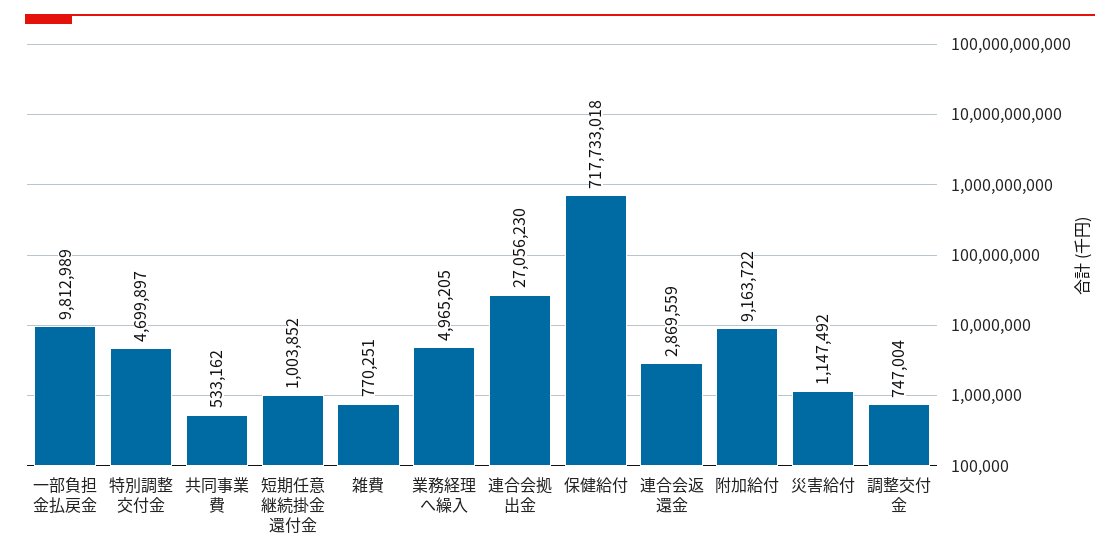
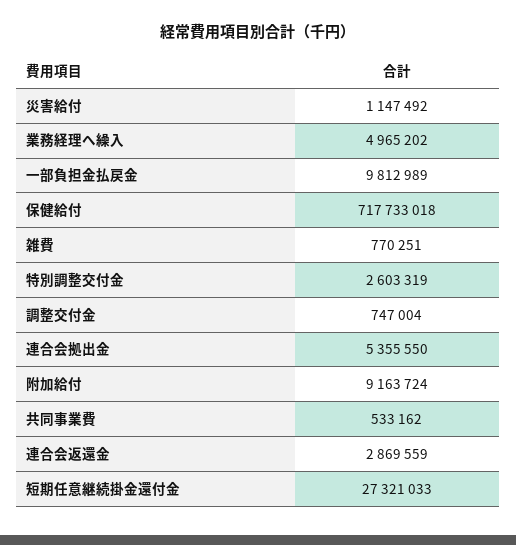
特別調整交付金: 4699897 -> 2603319
短期任意継続掛金還付金: 1003852 -> 27321033
業務経理へ繰入: 4965205 -> 4965202
連合会拠出金: 27056230 -> 5355550
附加給付: 9163722 -> 9163724

